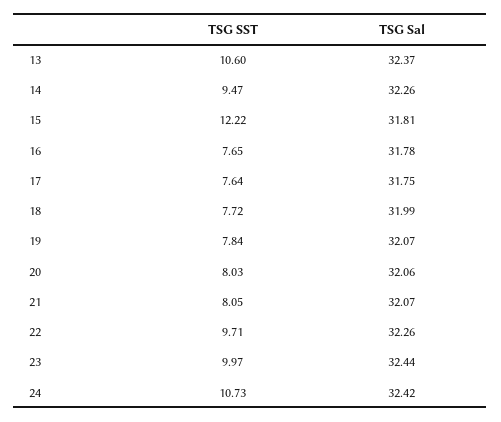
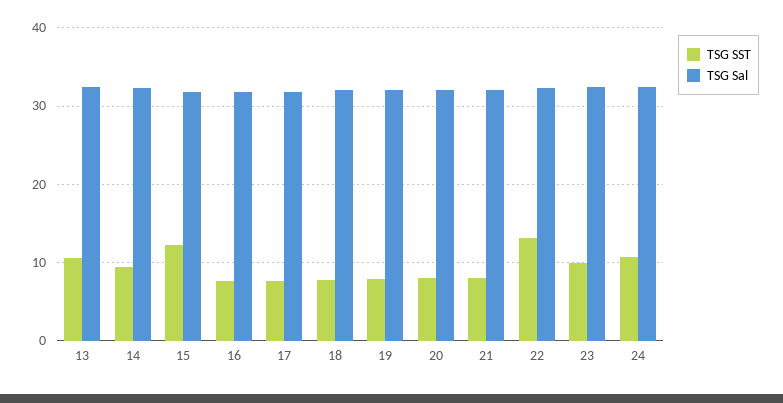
TSG SST, 22: 9.71 -> 13

